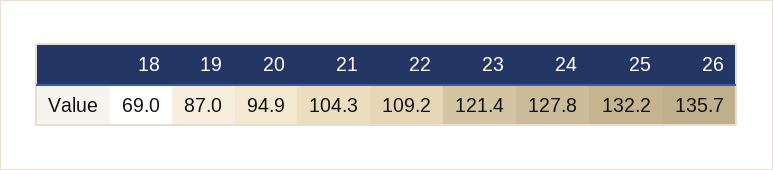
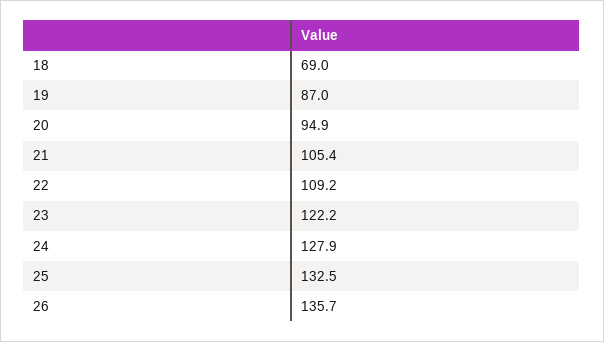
21: 104.3 -> 105.4
23: 121.4 -> 122.2
24: 127.8 -> 127.9
25: 132.2 -> 132.5

